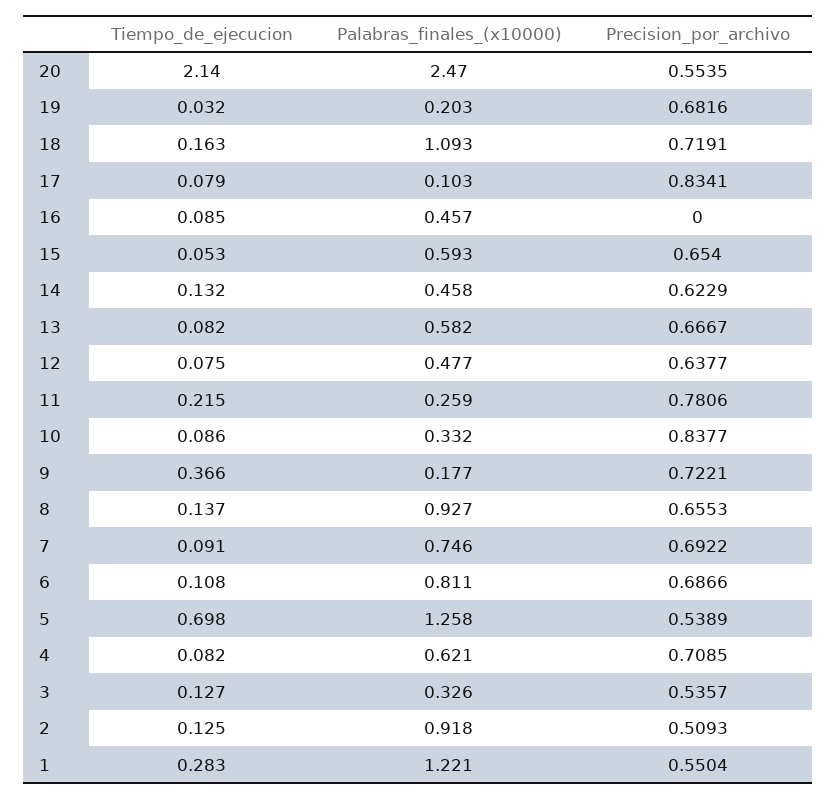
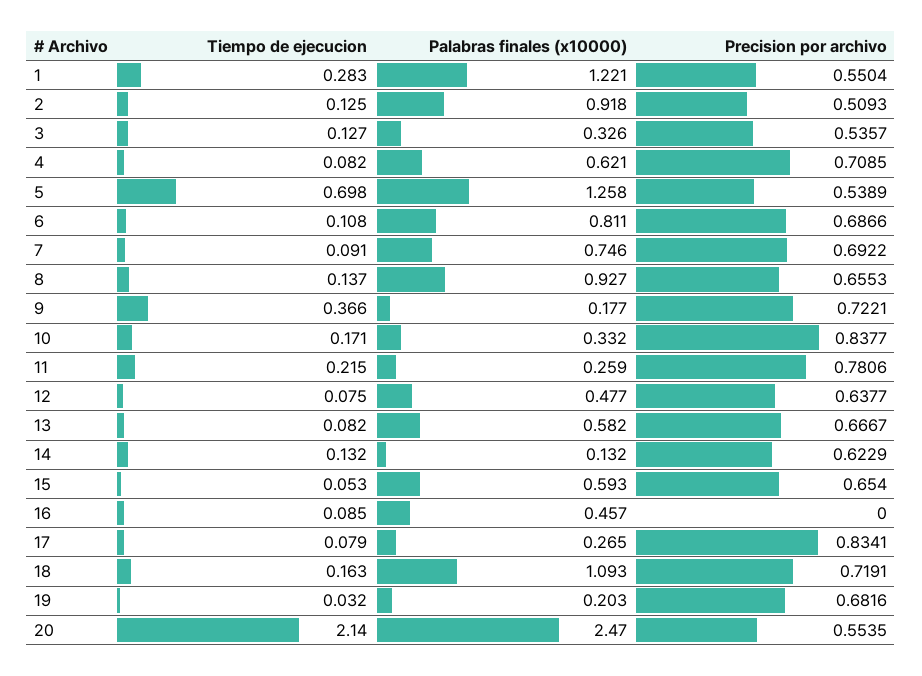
Palabras_finales_(x10000), 17: 0.103 -> 0.265
Palabras_finales_(x10000), 14: 0.458 -> 0.132
Tiempo_de_ejecucion, 10: 0.086 -> 0.171

